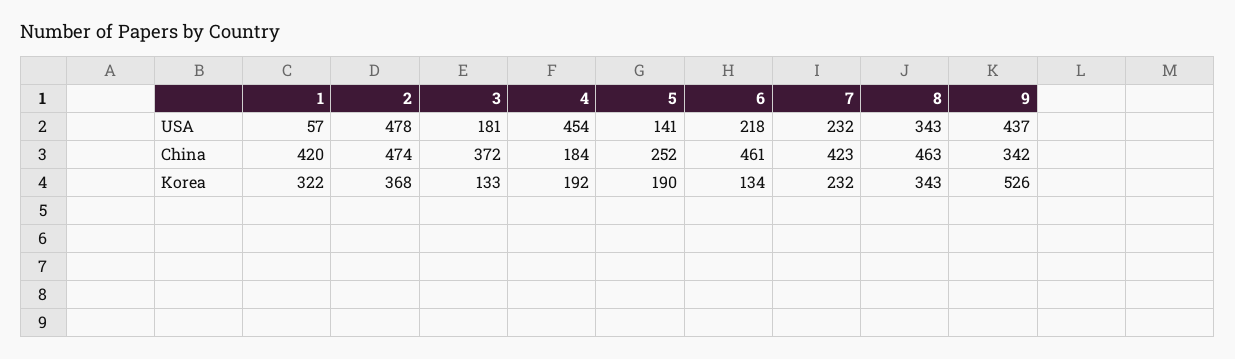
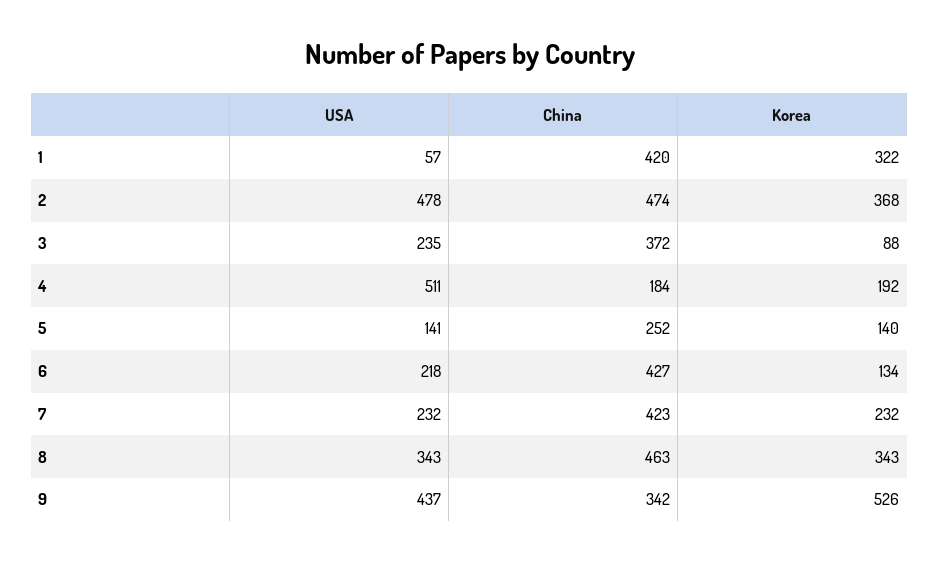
3, USA: 181 -> 235
4, USA: 454 -> 511
6, China: 461 -> 427
3, Korea: 133 -> 88
5, Korea: 190 -> 140

